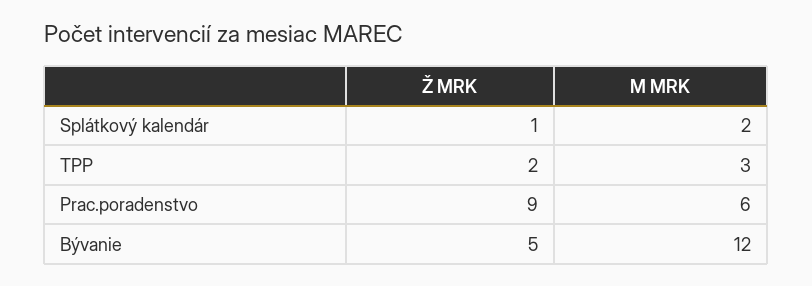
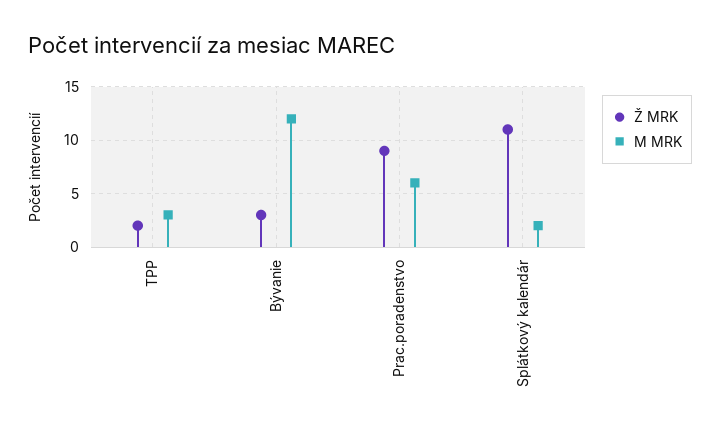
Ž MRK, Splátkový kalendár: 1 -> 11
Ž MRK, Bývanie: 5 -> 3

